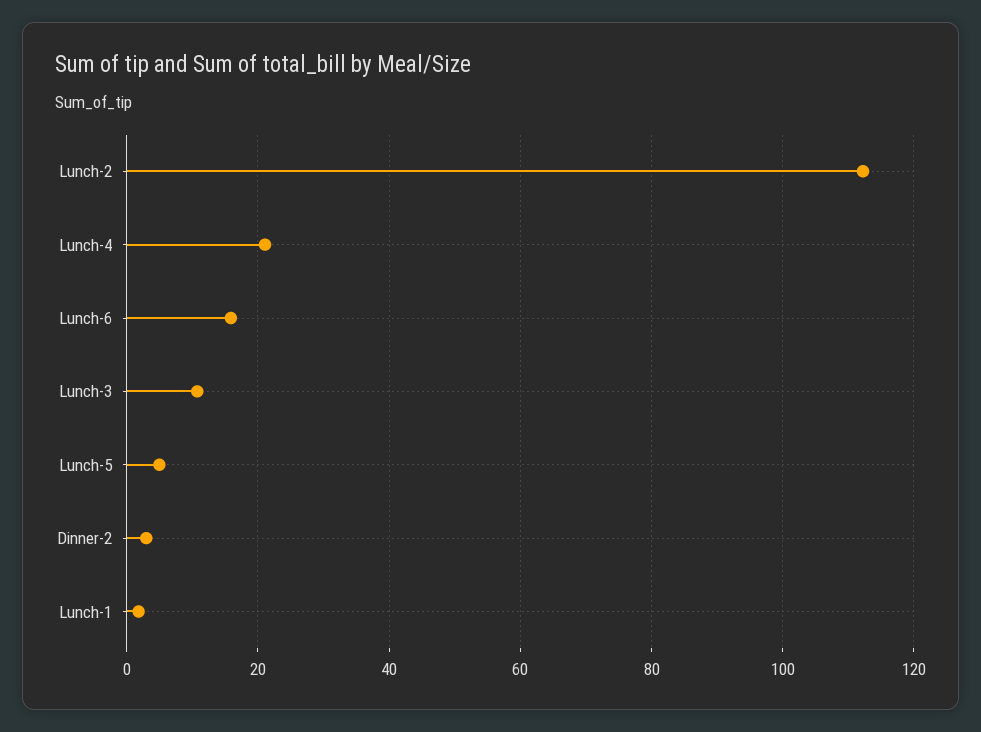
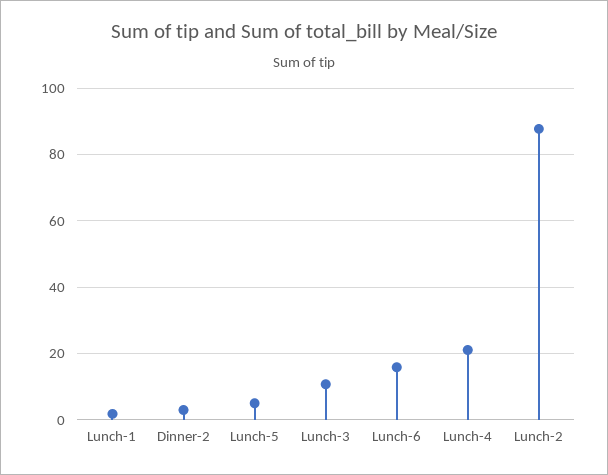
Lunch-2: 112 -> 88

